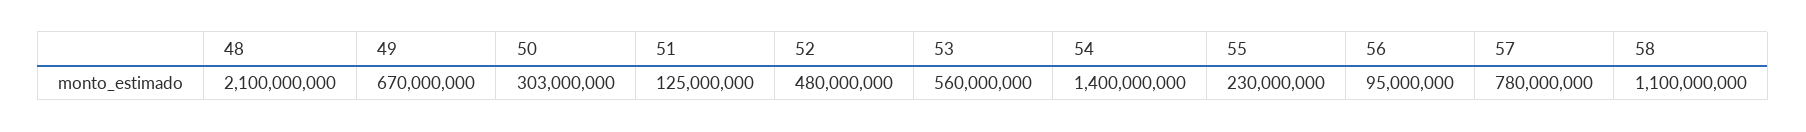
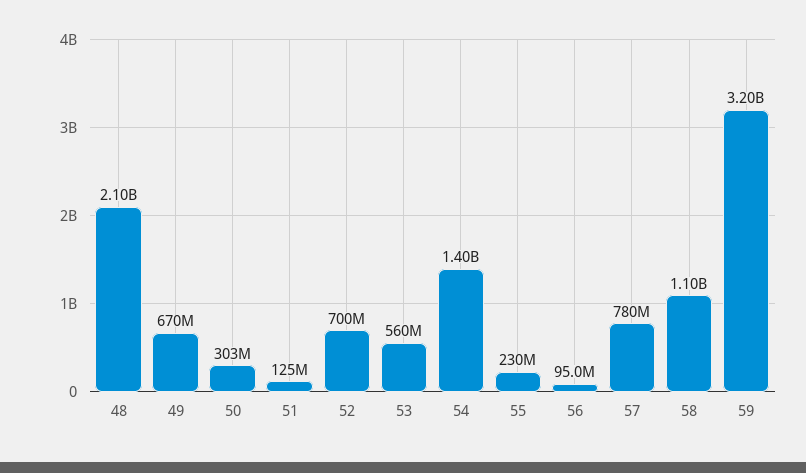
52: 480000000 -> 700000000
59: none -> 3200000000

